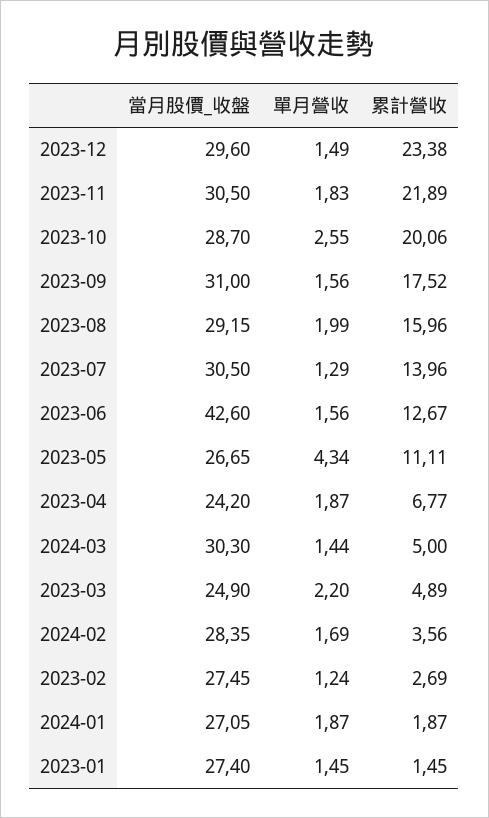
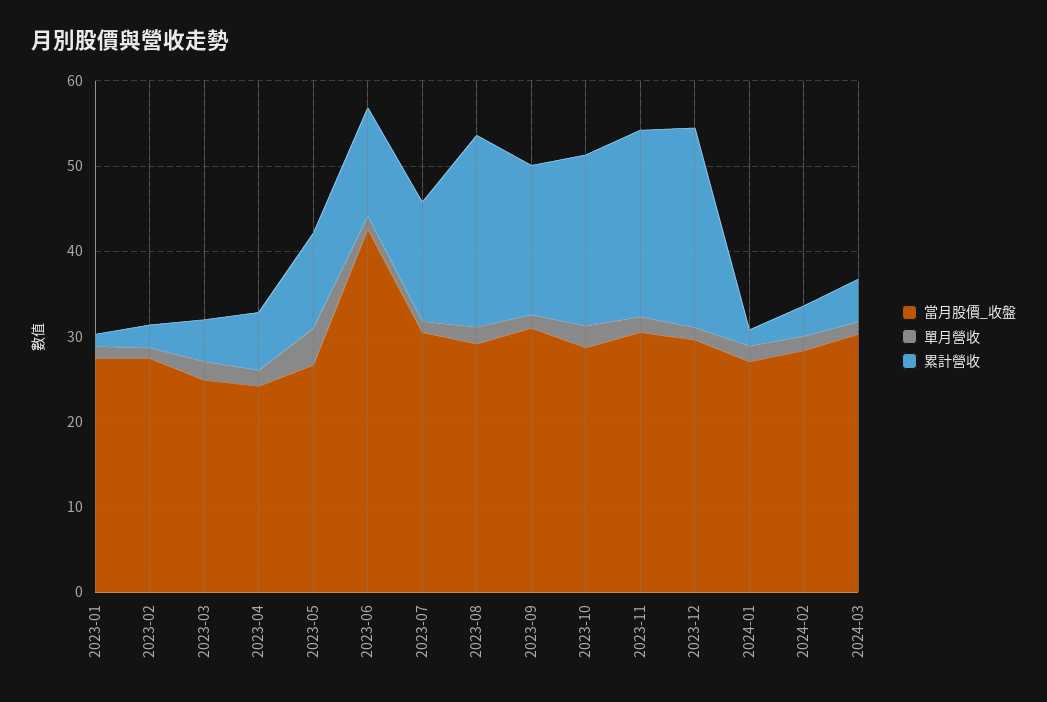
累計營收, 2023-08: 15.96 -> 22

